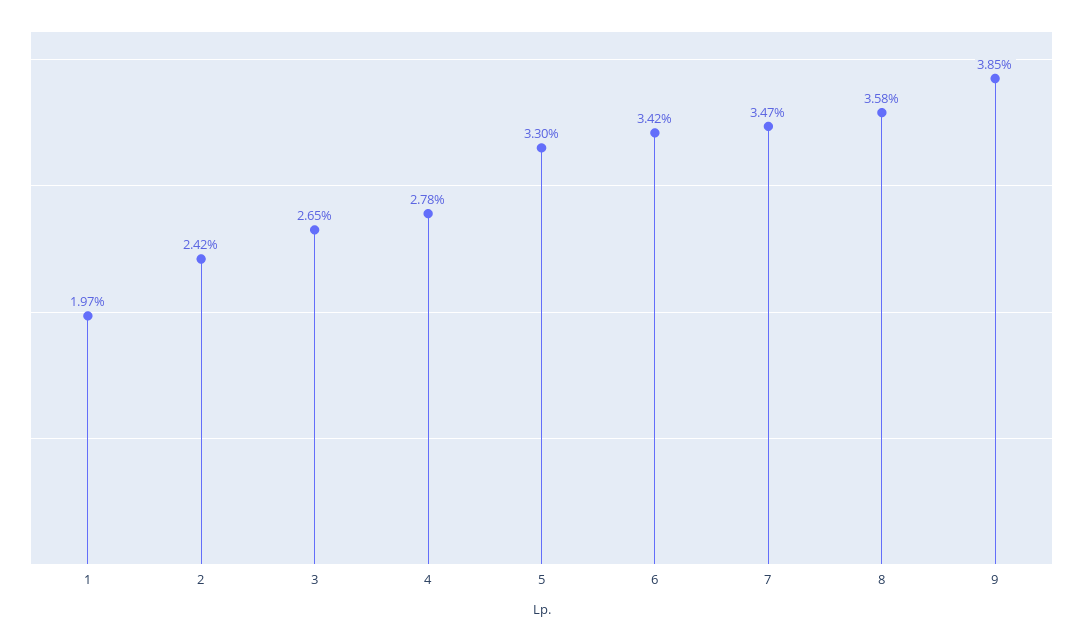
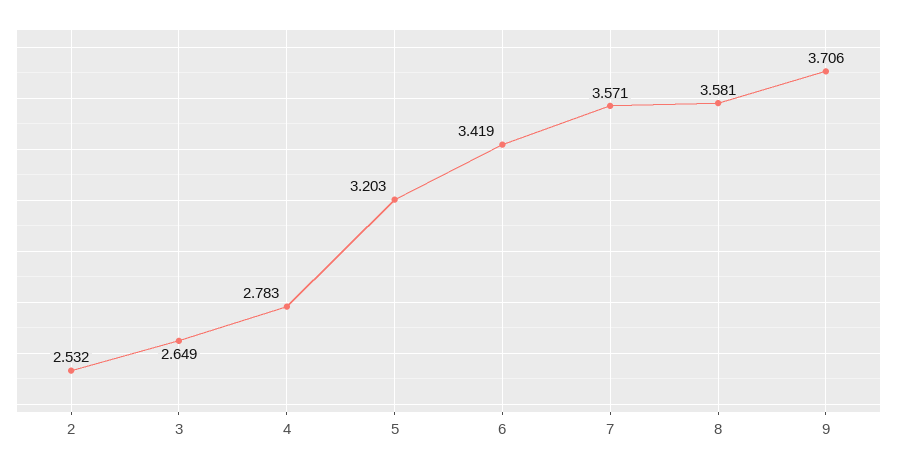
1: 1.97 -> none
2: 2.42 -> 2.532
5: 3.3 -> 3.203
7: 3.47 -> 3.571
9: 3.85 -> 3.706

